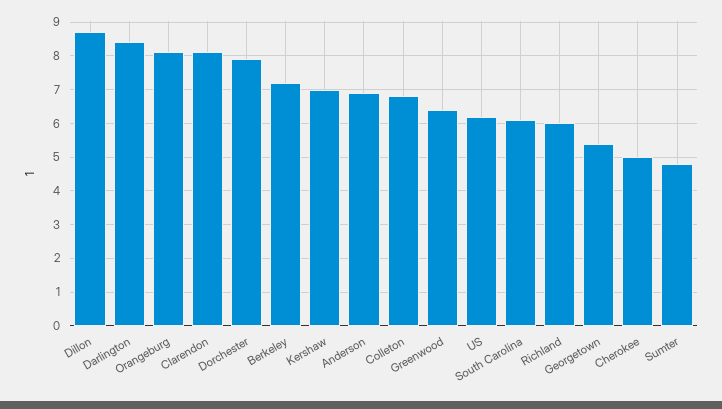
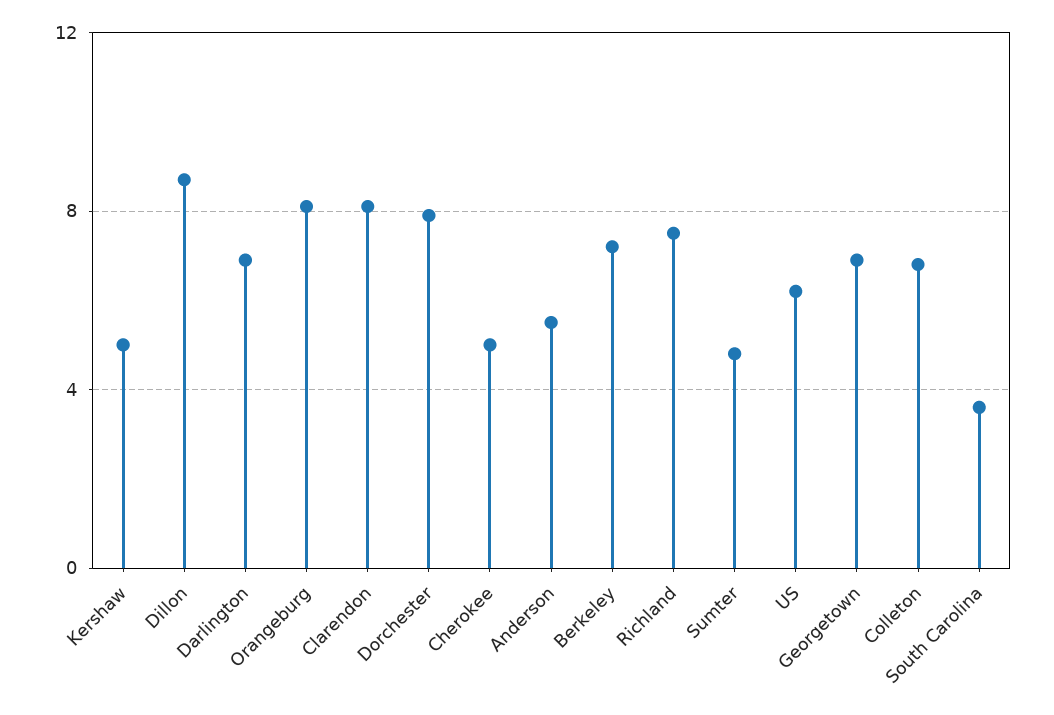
Darlington: 8.5 -> 7
Kershaw: 7 -> 5
Anderson: 7 -> 5.5
Greenwood: 6.5 -> none
South Carolina: 6 -> 3.5
Richland: 6 -> 7.5
Georgetown: 5.5 -> 7

